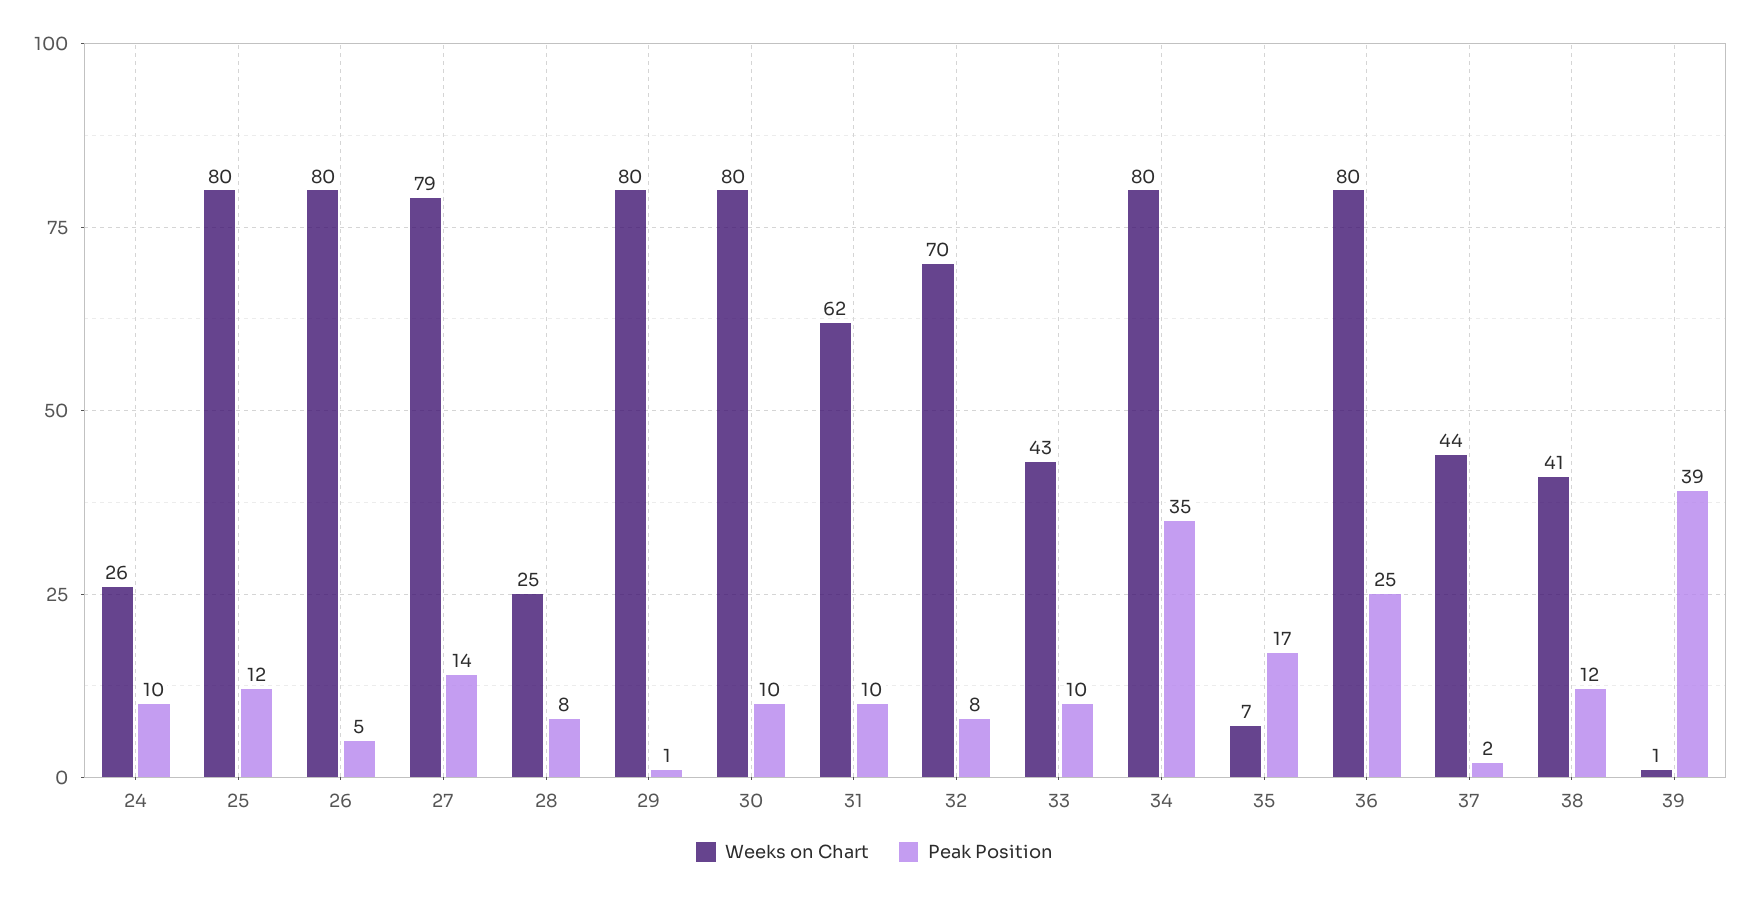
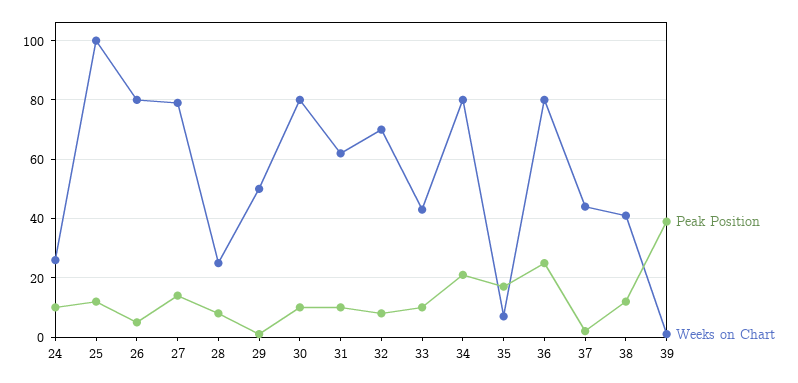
Weeks on Chart, 25: 80 -> 100
Weeks on Chart, 29: 80 -> 50
Peak Position, 34: 35 -> 20

